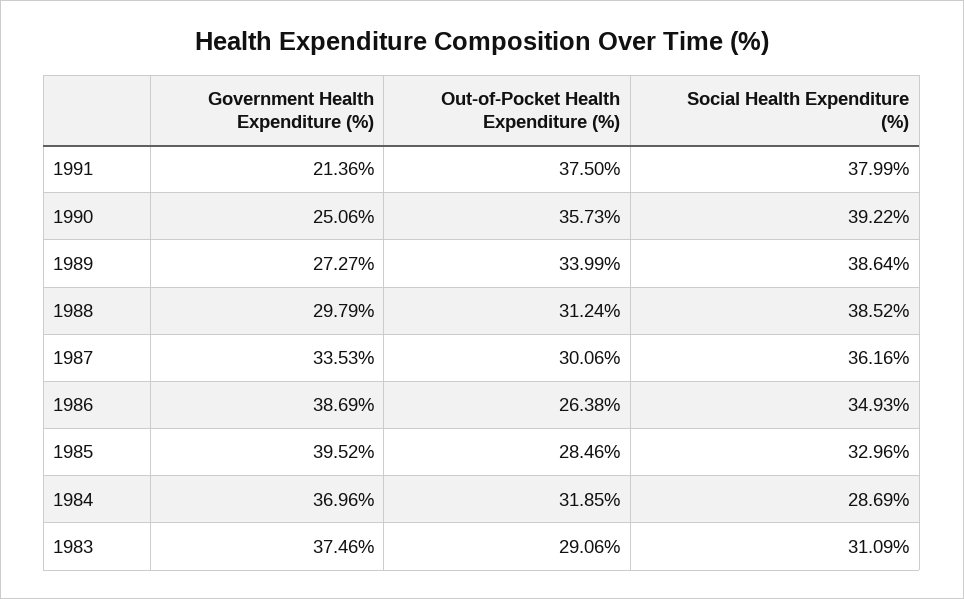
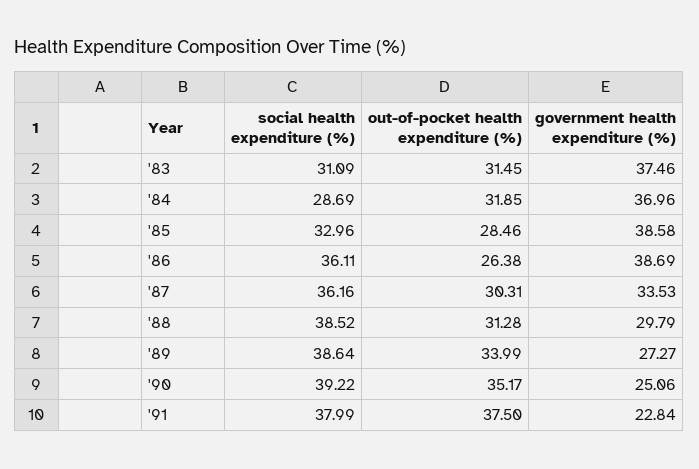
Government Health Expenditure (%), 1991: 21.36 -> 22.84
Out-of-Pocket Health Expenditure (%), 1990: 35.73 -> 35.17
Out-of-Pocket Health Expenditure (%), 1988: 31.24 -> 31.28
Out-of-Pocket Health Expenditure (%), 1987: 30.06 -> 30.31
Social Health Expenditure (%), 1986: 34.93 -> 36.11
Government Health Expenditure (%), 1985: 39.52 -> 38.58
Out-of-Pocket Health Expenditure (%), 1983: 29.06 -> 31.45

